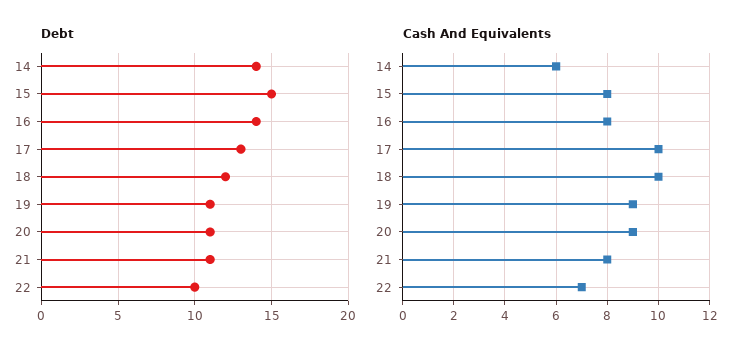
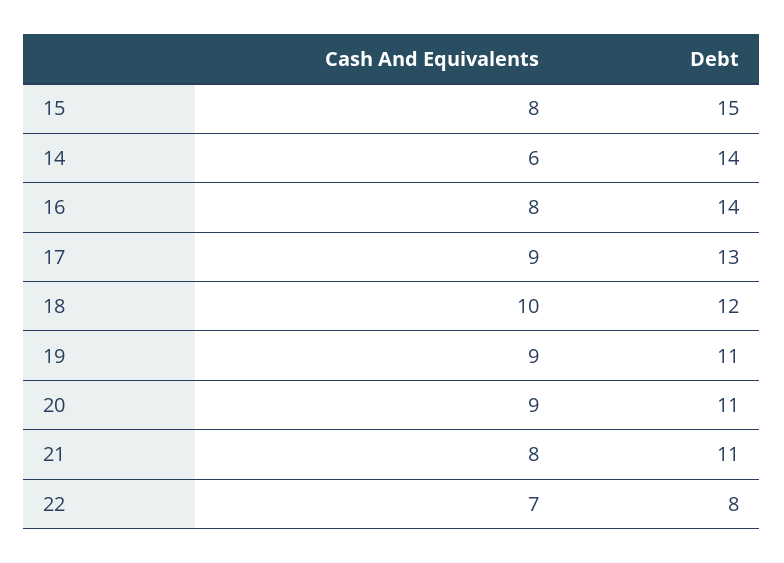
Debt, 22: 10 -> 8
Cash And Equivalents, 17: 10 -> 9

